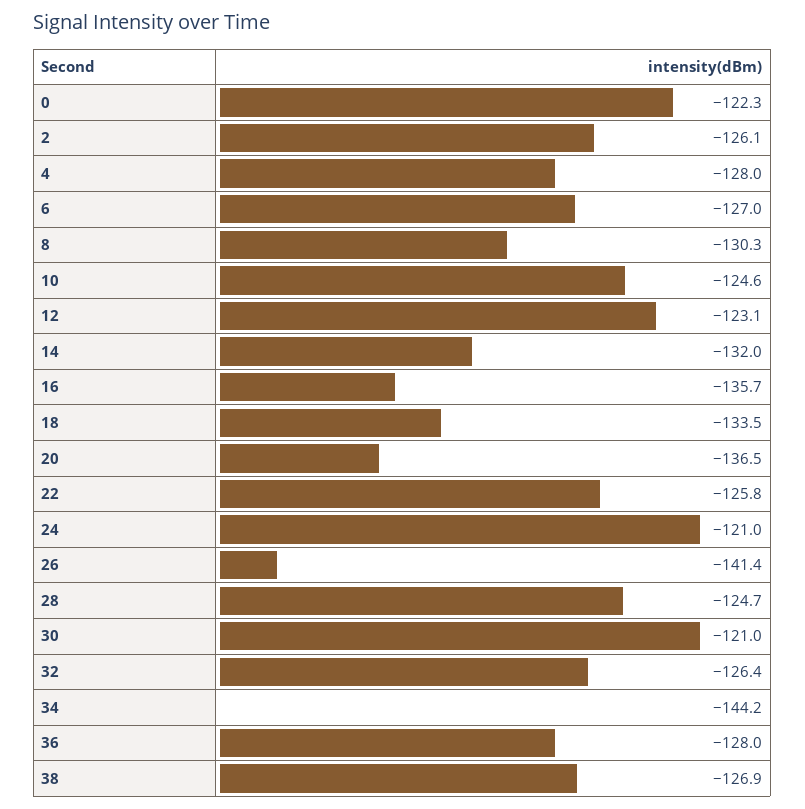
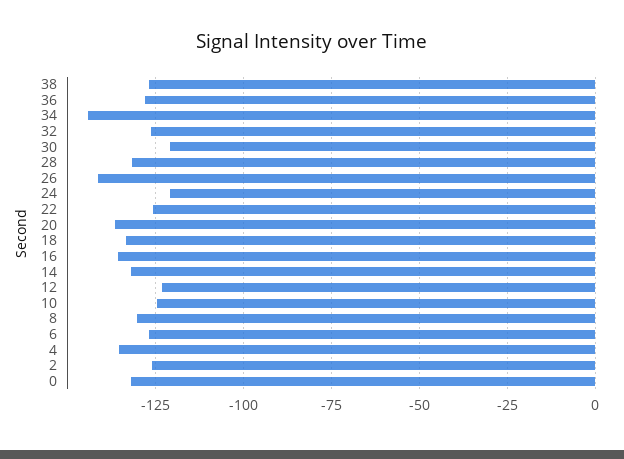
0: -122.3 -> -132.5
4: -128 -> -135
28: -124.7 -> -132.5

